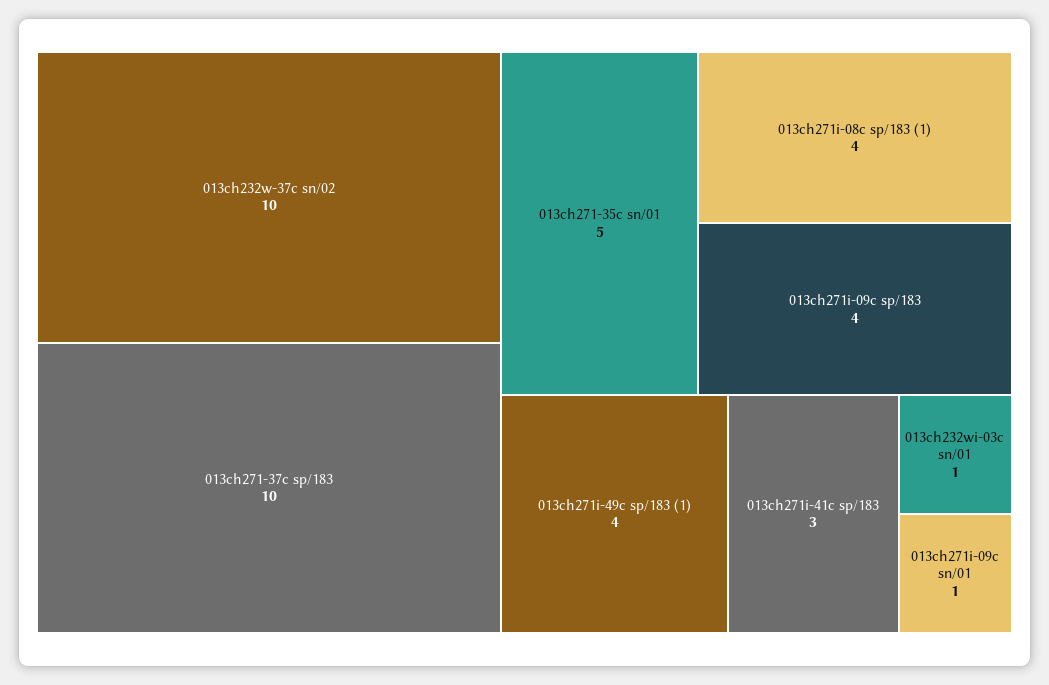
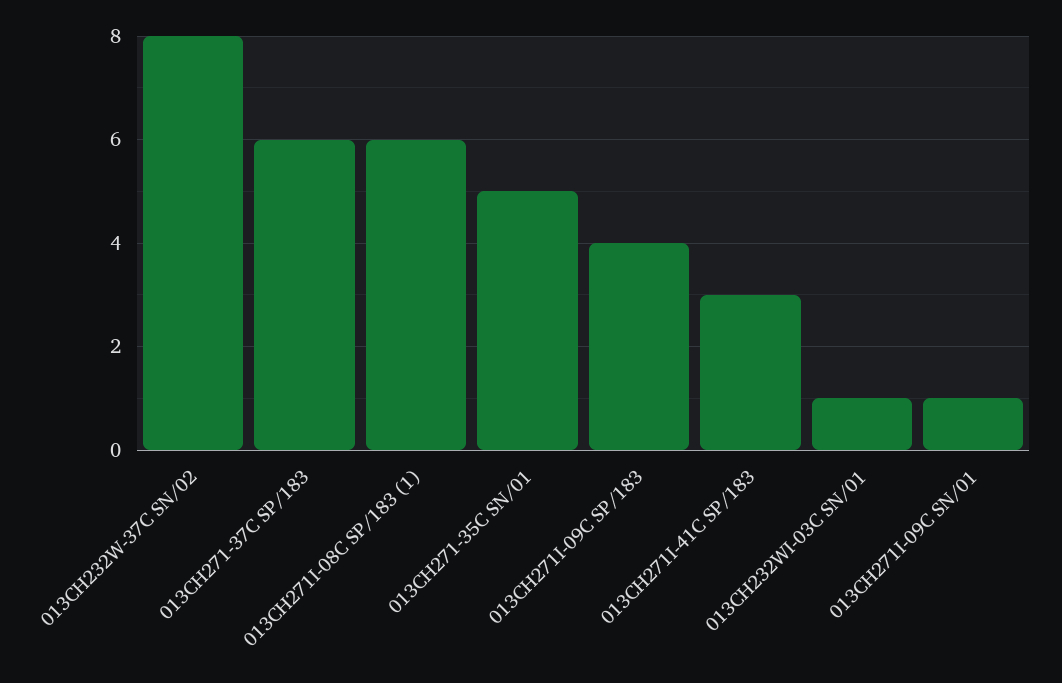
013ch232w-37c sn/02: 10 -> 8
013ch271-37c sp/183: 10 -> 6
013ch271i-08c sp/183 (1): 4 -> 6
013ch271i-49c sp/183 (1): 4 -> none

